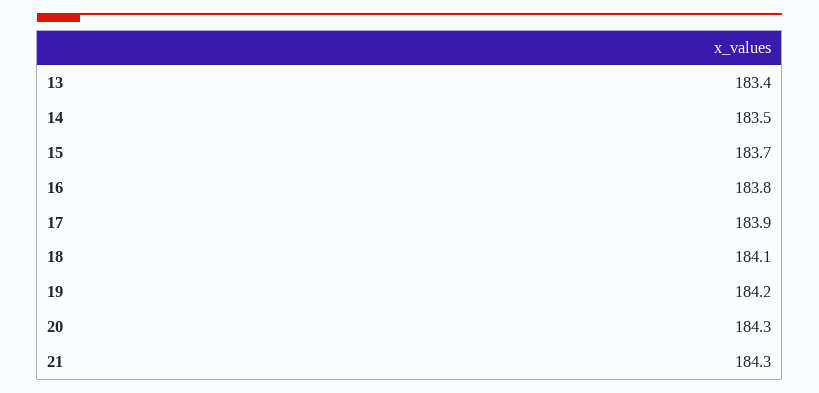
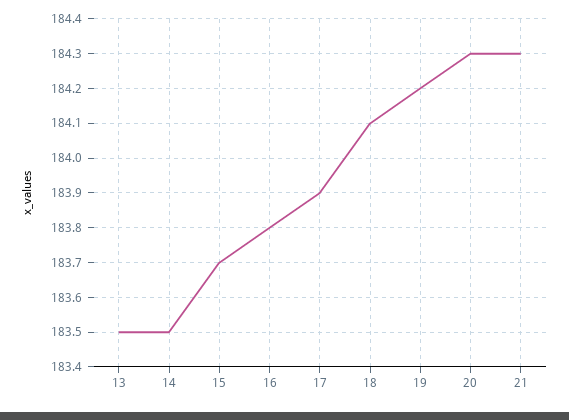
13: 183.4 -> 183.5

